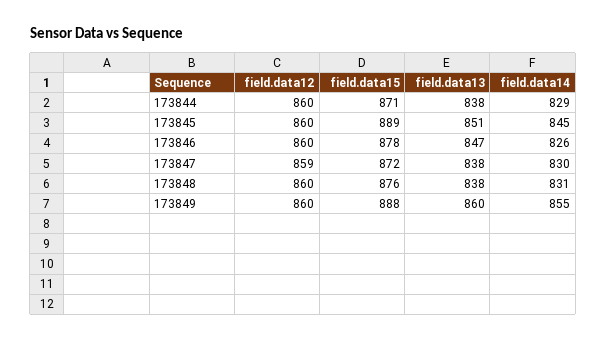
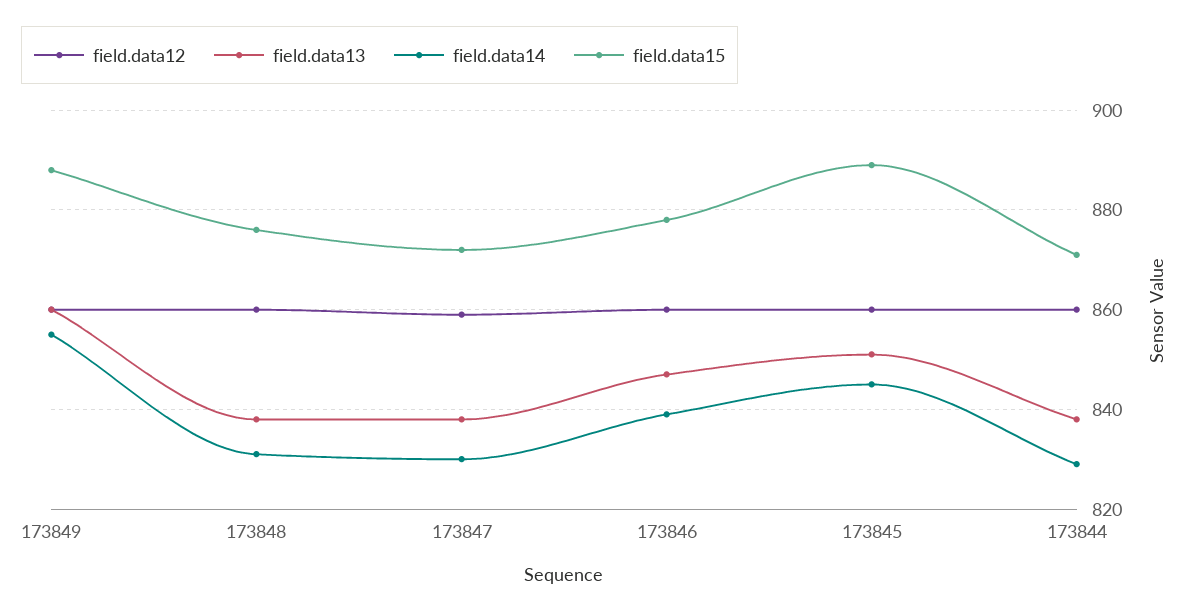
field.data14, 173846: 826 -> 840

